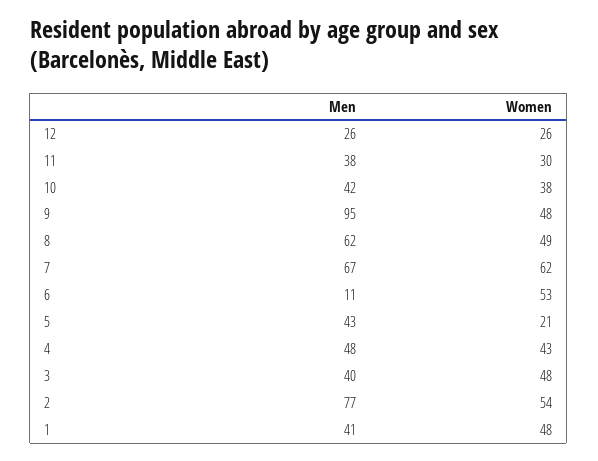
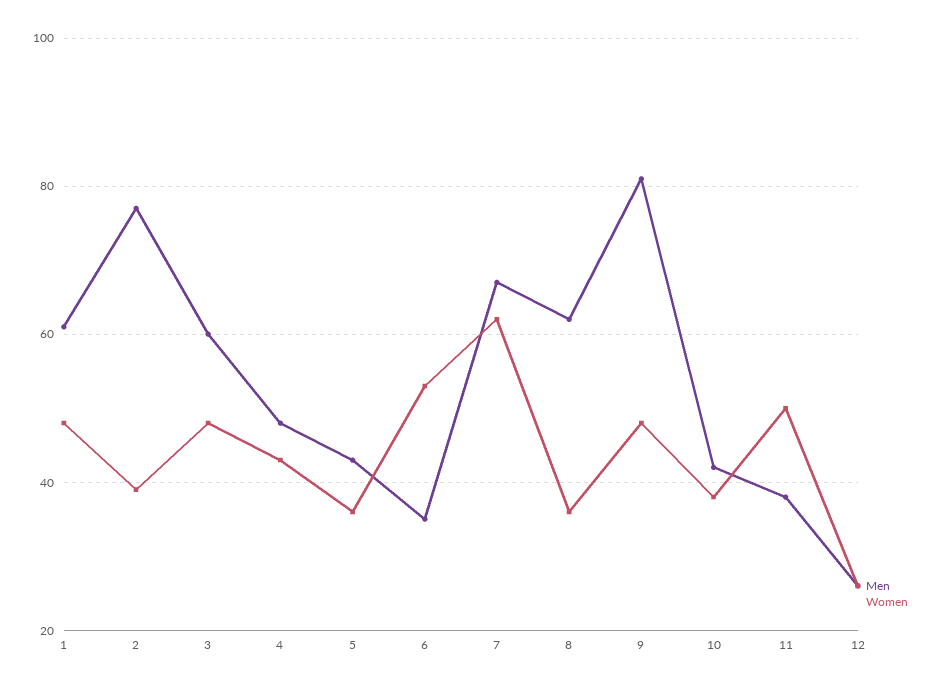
Women, 11: 30 -> 50
Men, 9: 95 -> 80
Women, 8: 49 -> 35
Men, 6: 11 -> 35
Women, 5: 21 -> 35
Men, 3: 40 -> 60
Women, 2: 54 -> 40
Men, 1: 41 -> 60

